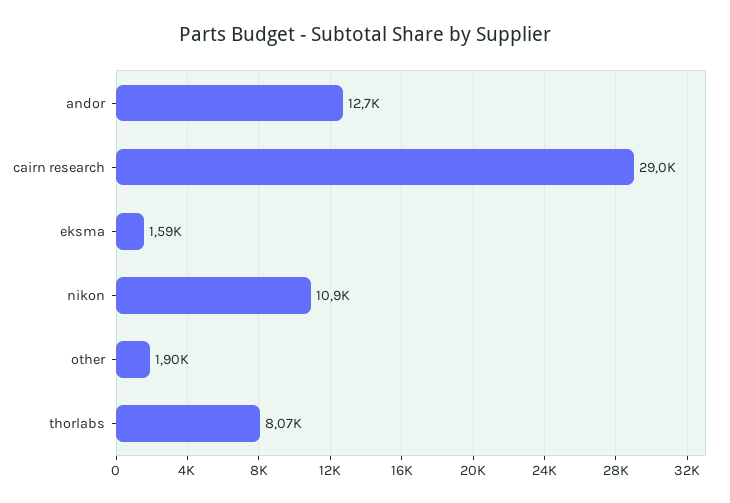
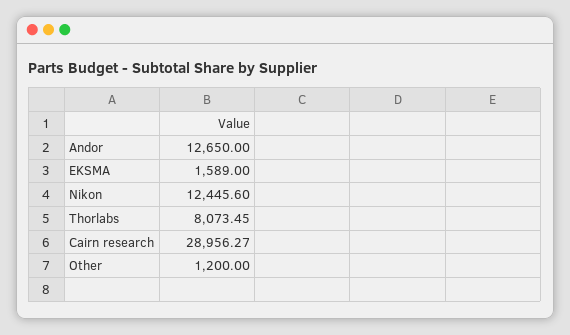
nikon: 10900 -> 12445.6
other: 1900 -> 1200

